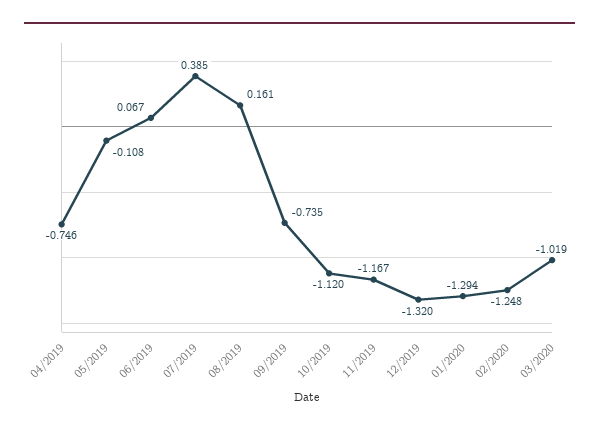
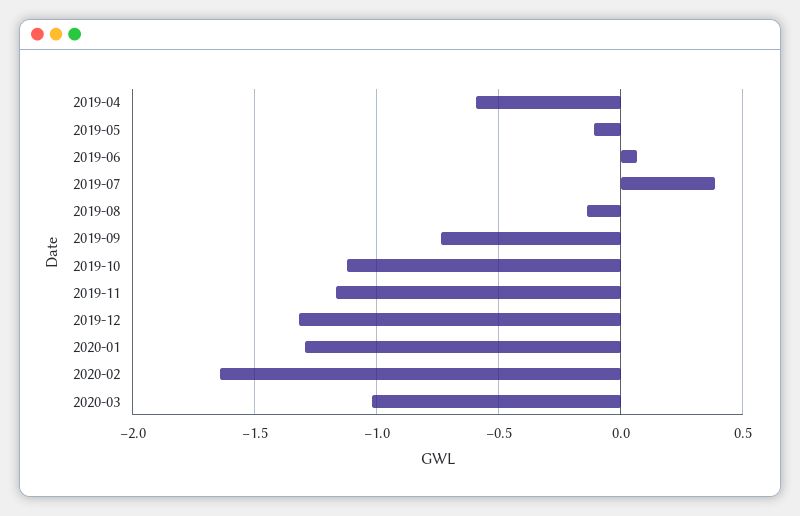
04/2019: -0.746 -> -0.6
08/2019: 0.161 -> -0.15
02/2020: -1.248 -> -1.65

